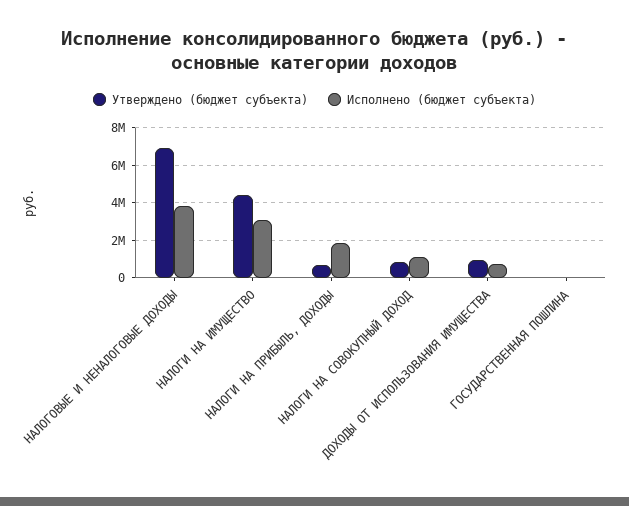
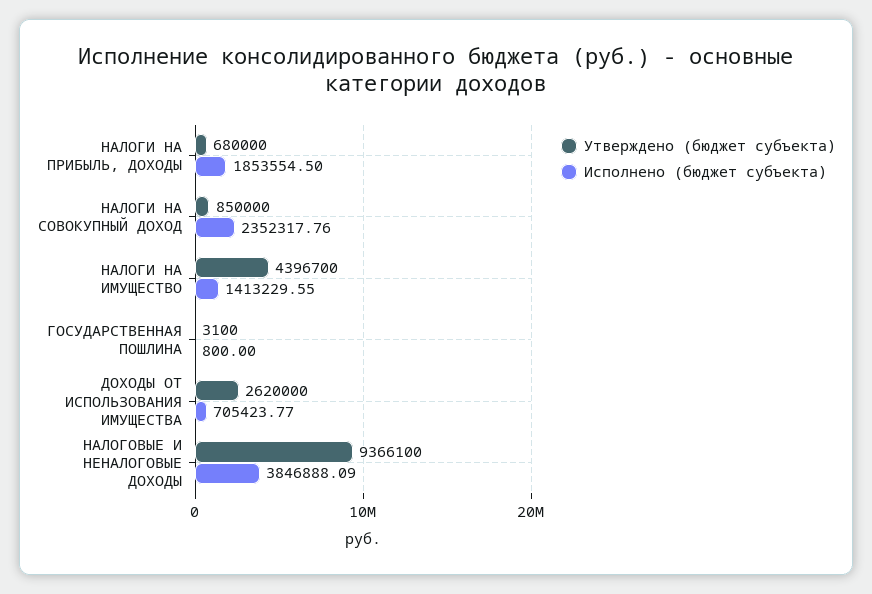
Утверждено (бюджет субъекта), НАЛОГОВЫЕ И НЕНАЛОГОВЫЕ ДОХОДЫ: 7000000 -> 9366100
Исполнено (бюджет субъекта), НАЛОГИ НА ИМУЩЕСТВО: 3000000 -> 1413229.55
Исполнено (бюджет субъекта), НАЛОГИ НА СОВОКУПНЫЙ ДОХОД: 1000000 -> 2352317.76
Утверждено (бюджет субъекта), ДОХОДЫ ОТ ИСПОЛЬЗОВАНИЯ ИМУЩЕСТВА: 1000000 -> 2620000

